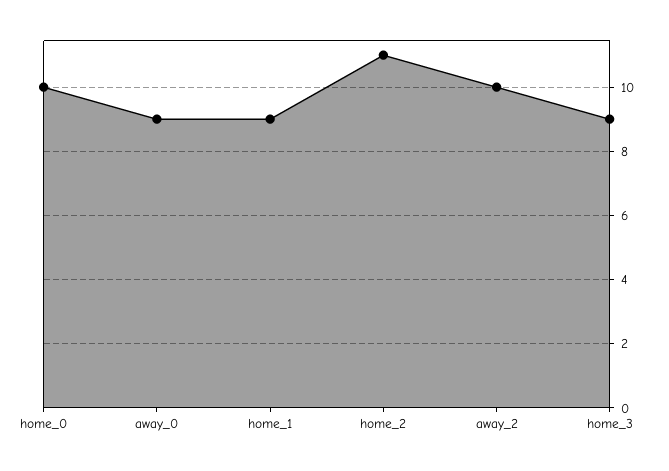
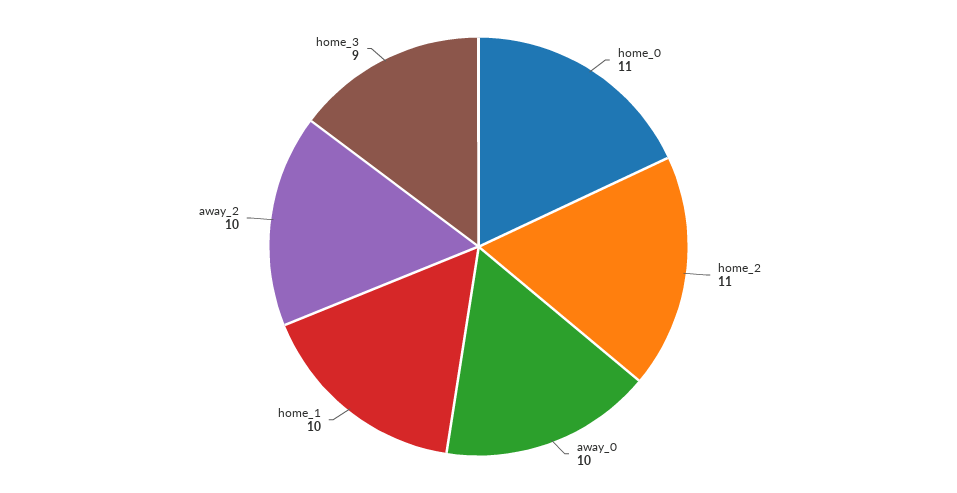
home_0: 10 -> 11
away_0: 9 -> 10
home_1: 9 -> 10

